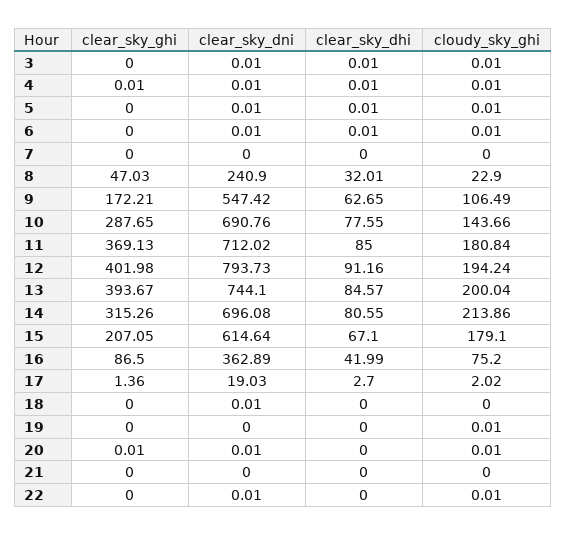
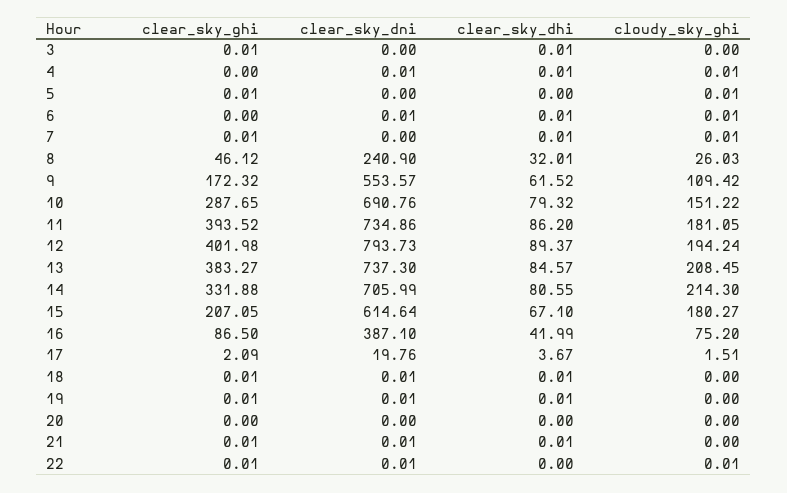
clear_sky_ghi, 3: 0 -> 0.01
clear_sky_dni, 3: 0.01 -> 0
cloudy_sky_ghi, 3: 0.01 -> 0
clear_sky_ghi, 4: 0.01 -> 0
clear_sky_ghi, 5: 0 -> 0.01
clear_sky_dni, 5: 0.01 -> 0
clear_sky_dhi, 5: 0.01 -> 0
clear_sky_ghi, 7: 0 -> 0.01
clear_sky_dhi, 7: 0 -> 0.01
cloudy_sky_ghi, 7: 0 -> 0.01
clear_sky_ghi, 8: 47.03 -> 46.12
cloudy_sky_ghi, 8: 22.9 -> 26.03
clear_sky_ghi, 9: 172.21 -> 172.32
clear_sky_dni, 9: 547.42 -> 553.57
clear_sky_dhi, 9: 62.65 -> 61.52
cloudy_sky_ghi, 9: 106.49 -> 109.42
clear_sky_dhi, 10: 77.55 -> 79.32
cloudy_sky_ghi, 10: 143.66 -> 151.22
clear_sky_ghi, 11: 369.13 -> 393.52
clear_sky_dni, 11: 712.02 -> 734.86
clear_sky_dhi, 11: 85 -> 86.2
cloudy_sky_ghi, 11: 180.84 -> 181.05
clear_sky_dhi, 12: 91.16 -> 89.37
clear_sky_ghi, 13: 393.67 -> 383.27
clear_sky_dni, 13: 744.1 -> 737.3
cloudy_sky_ghi, 13: 200.04 -> 208.45
clear_sky_ghi, 14: 315.26 -> 331.88
clear_sky_dni, 14: 696.08 -> 705.99
cloudy_sky_ghi, 14: 213.86 -> 214.3
cloudy_sky_ghi, 15: 179.1 -> 180.27
clear_sky_dni, 16: 362.89 -> 387.1
clear_sky_ghi, 17: 1.36 -> 2.09
clear_sky_dni, 17: 19.03 -> 19.76
clear_sky_dhi, 17: 2.7 -> 3.67
cloudy_sky_ghi, 17: 2.02 -> 1.51
clear_sky_ghi, 18: 0 -> 0.01
clear_sky_dhi, 18: 0 -> 0.01
clear_sky_ghi, 19: 0 -> 0.01
clear_sky_dni, 19: 0 -> 0.01
clear_sky_dhi, 19: 0 -> 0.01
cloudy_sky_ghi, 19: 0.01 -> 0
clear_sky_ghi, 20: 0.01 -> 0
clear_sky_dni, 20: 0.01 -> 0
cloudy_sky_ghi, 20: 0.01 -> 0
clear_sky_ghi, 21: 0 -> 0.01
clear_sky_dni, 21: 0 -> 0.01
clear_sky_dhi, 21: 0 -> 0.01
clear_sky_ghi, 22: 0 -> 0.01

